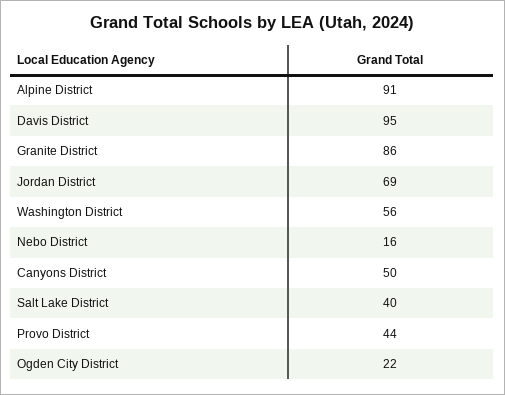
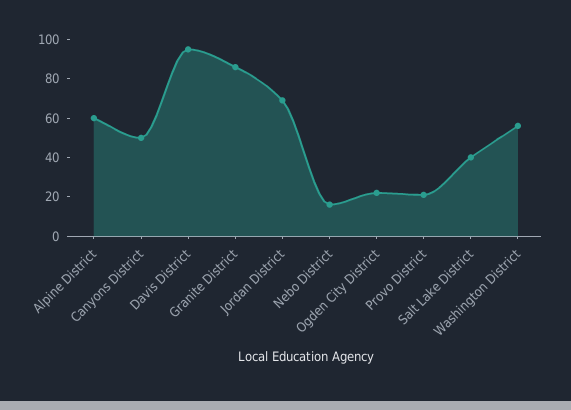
Alpine District: 91 -> 60
Provo District: 44 -> 20

